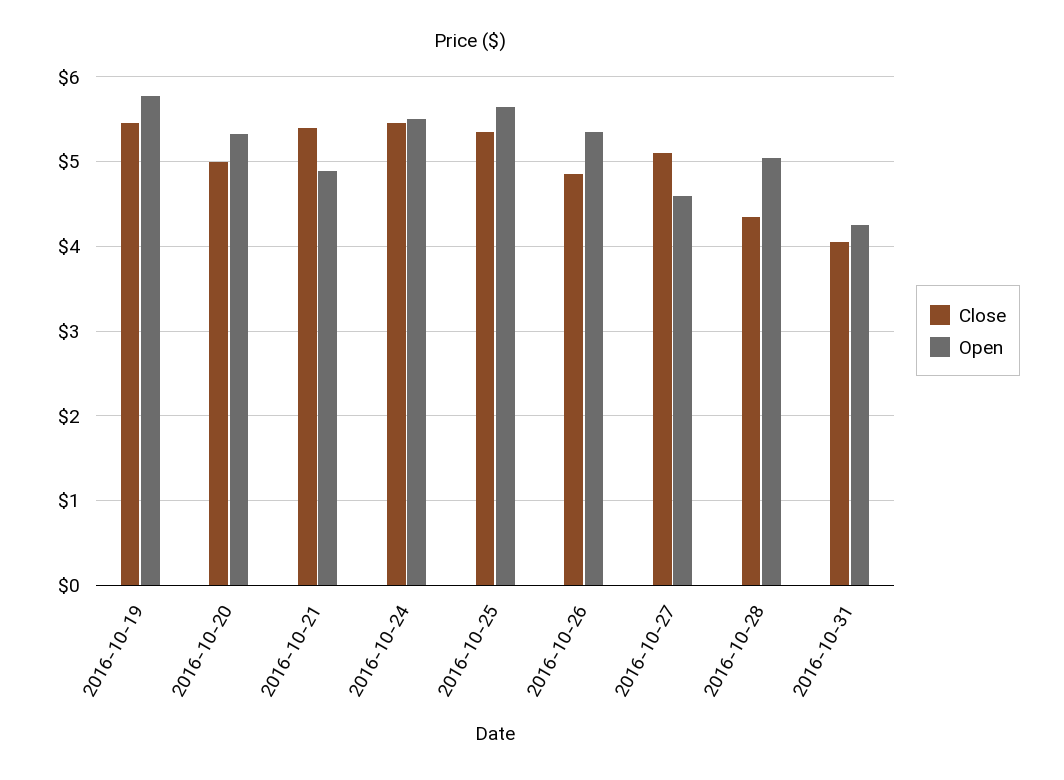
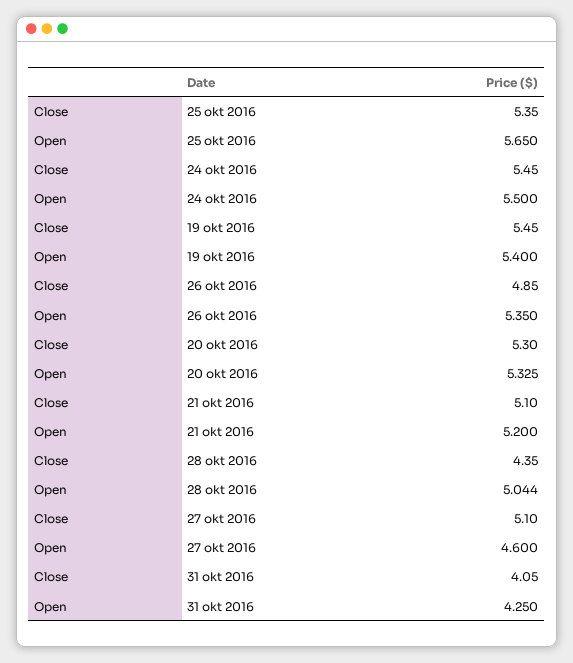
Open, 2016-10-19: 5.8 -> 5.4
Close, 2016-10-20: 5 -> 5.3
Close, 2016-10-21: 5.4 -> 5.1
Open, 2016-10-21: 4.9 -> 5.2

